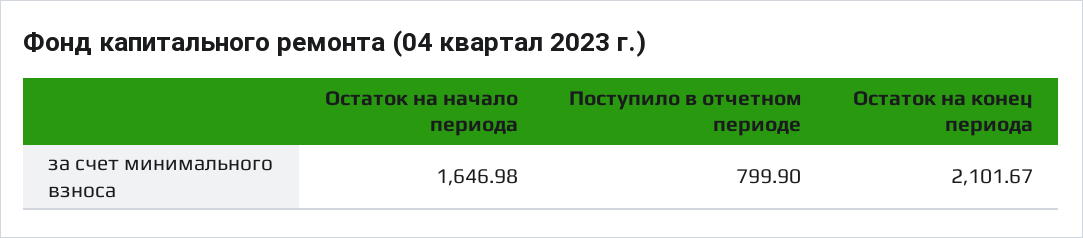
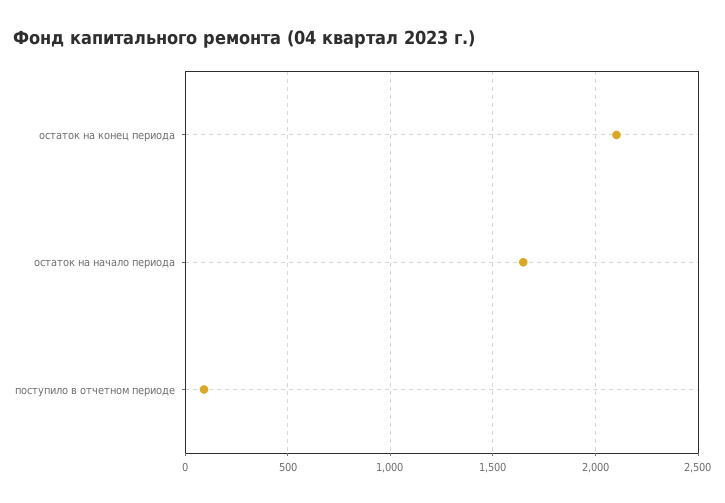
Поступило в отчетном периоде: 799.9 -> 100

